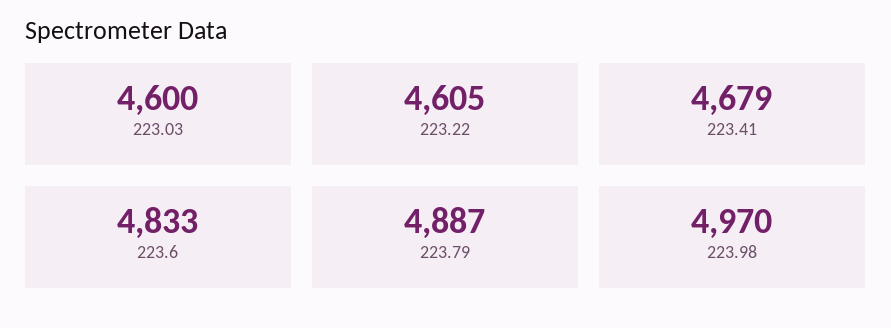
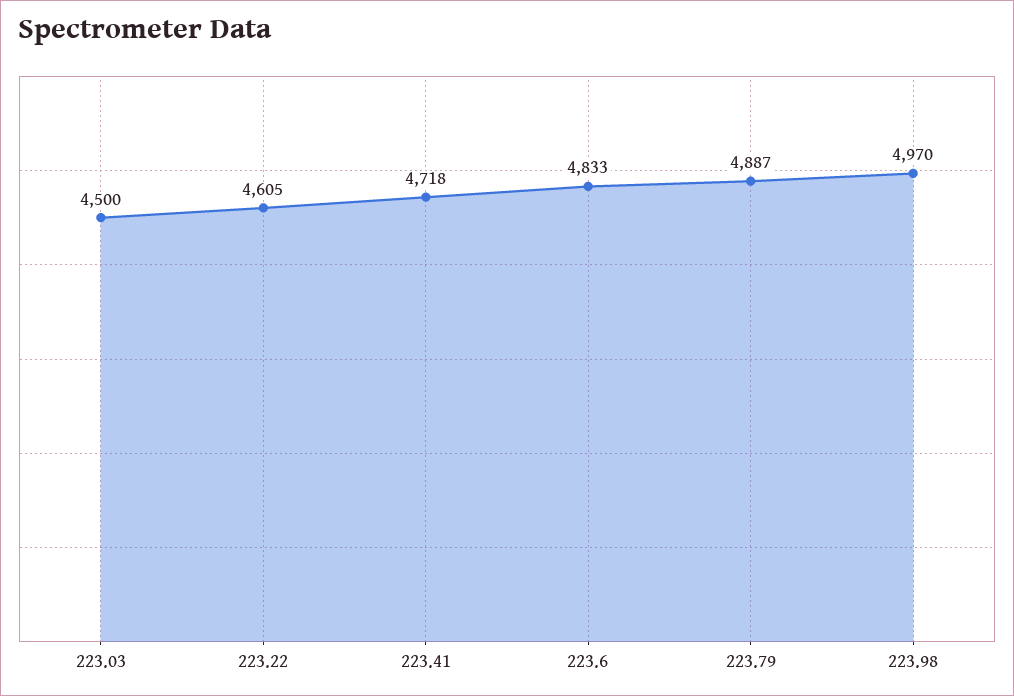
223.03: 4600 -> 4500
223.41: 4679 -> 4718

